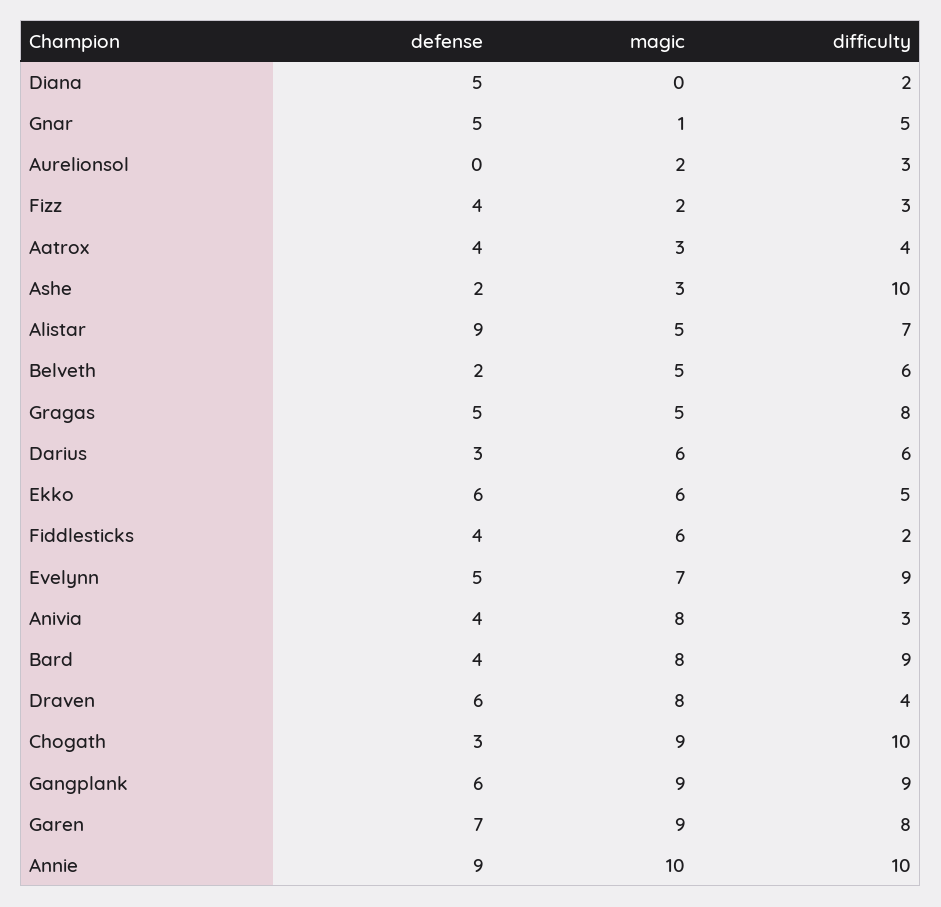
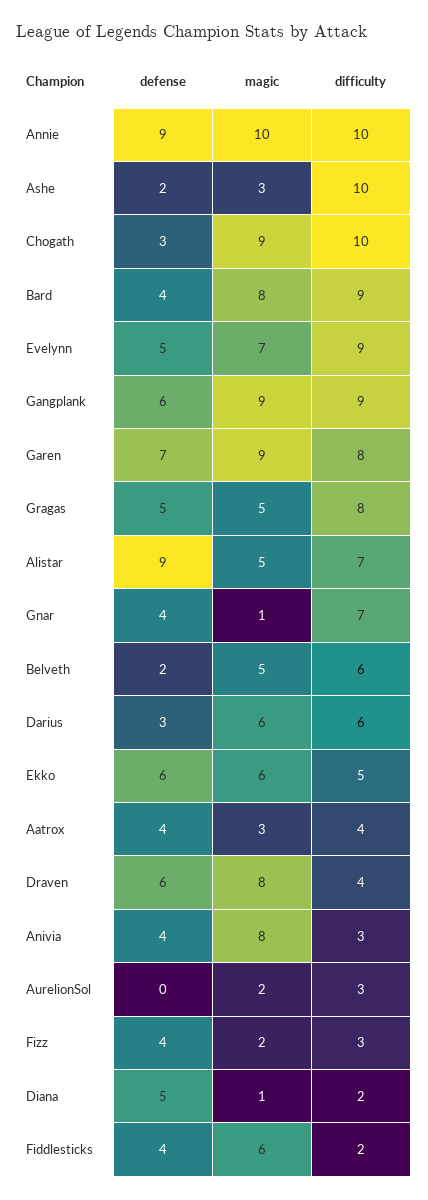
magic, Diana: 0 -> 1
defense, Gnar: 5 -> 4
difficulty, Gnar: 5 -> 7

